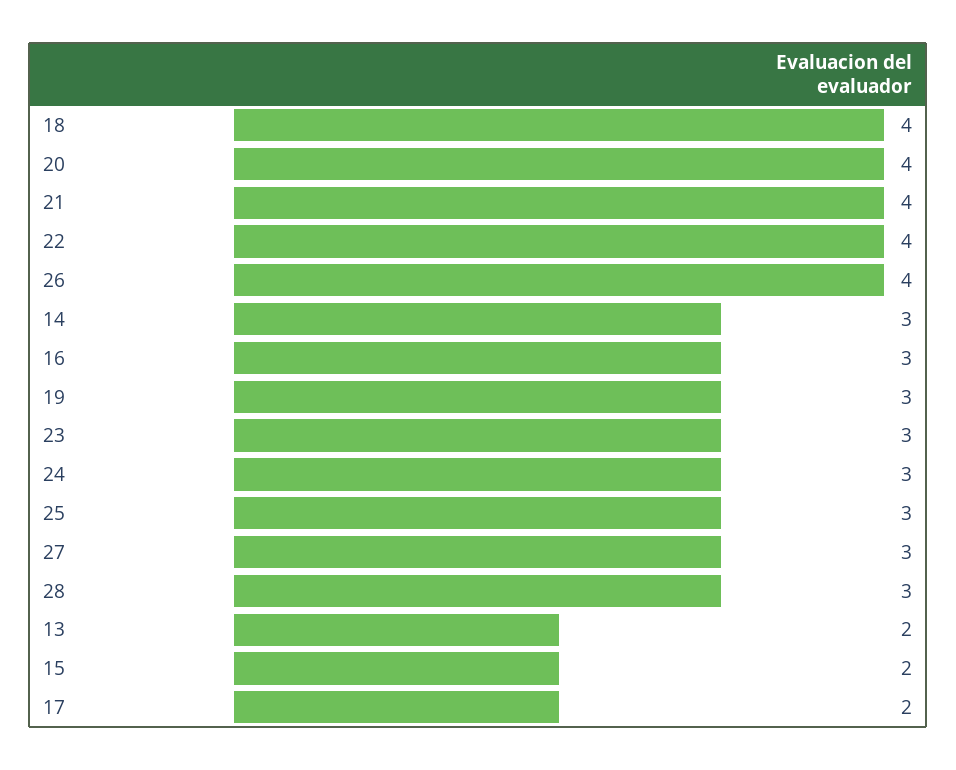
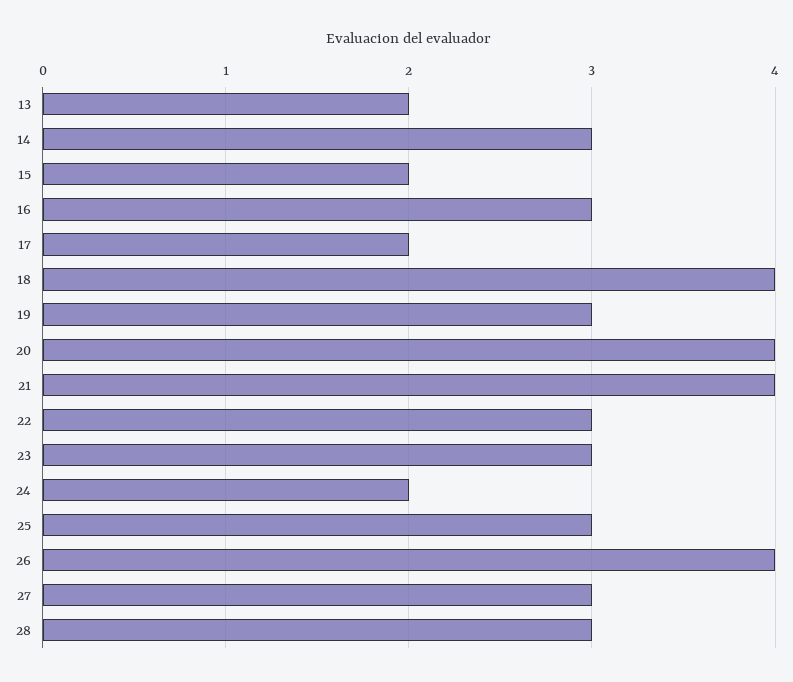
22: 4 -> 3
24: 3 -> 2

